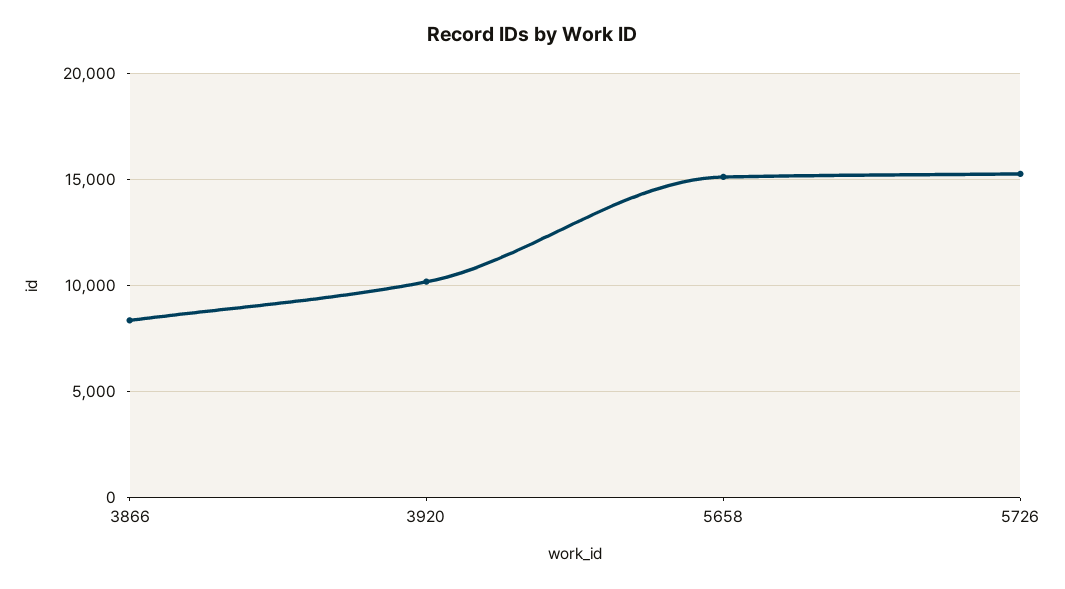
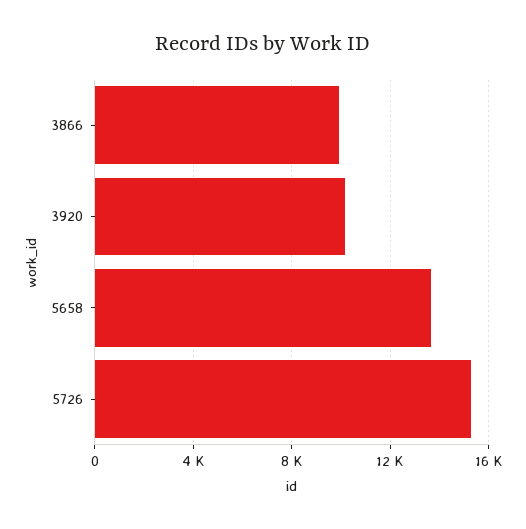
3866: 8500 -> 10000
5658: 15000 -> 13500

